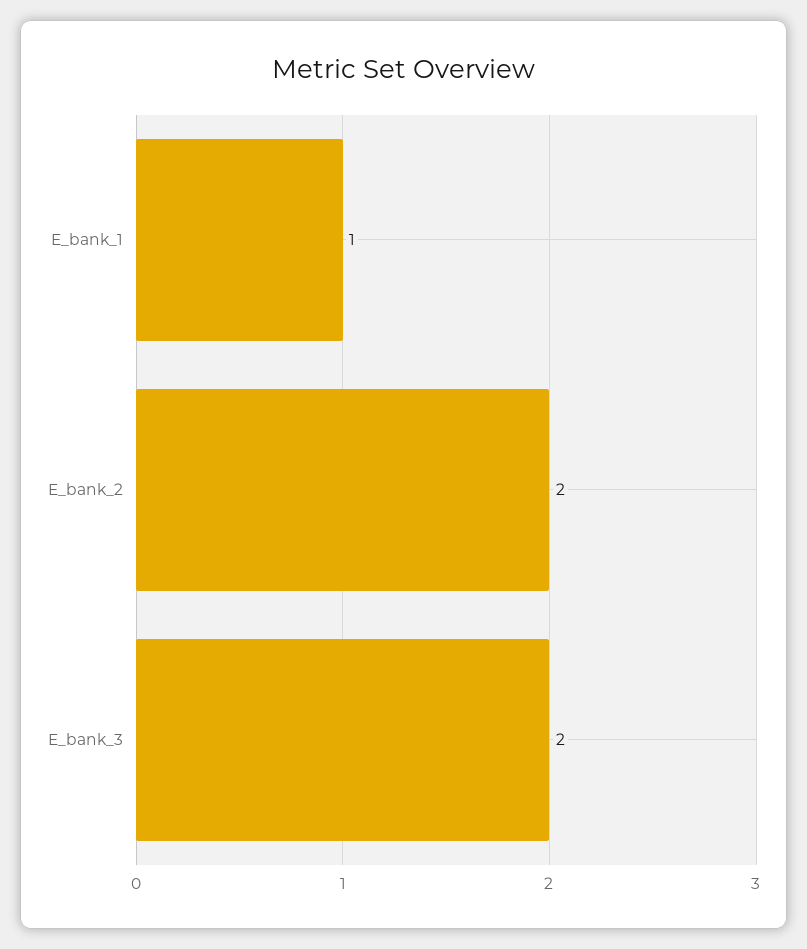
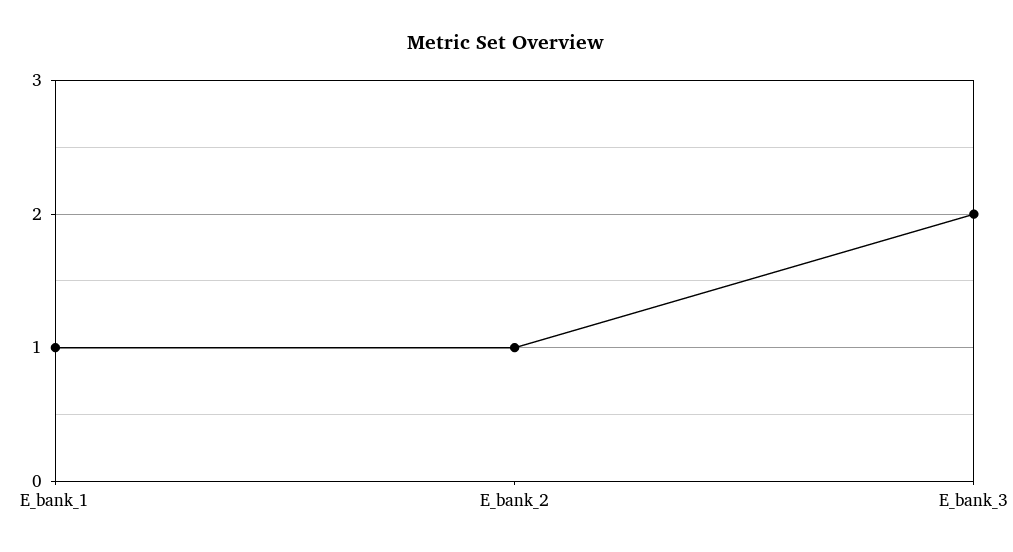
E_bank_2: 2 -> 1

